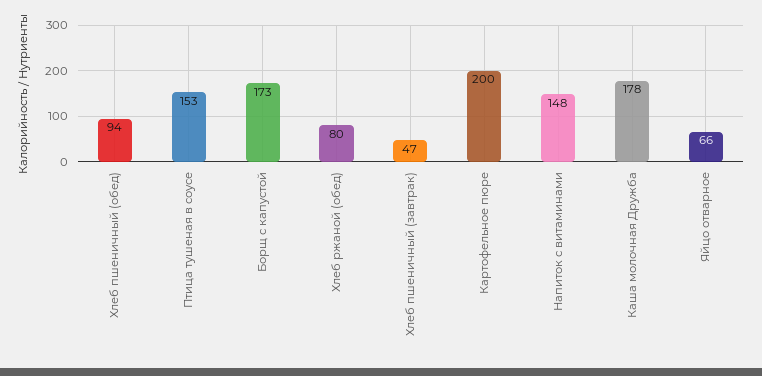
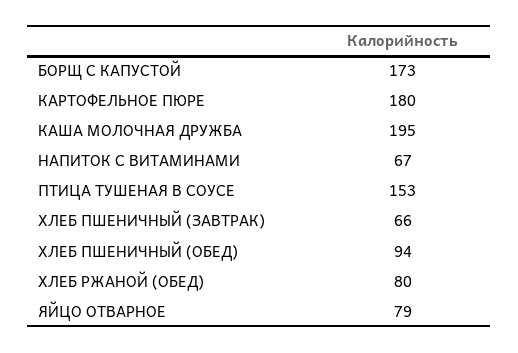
Хлеб пшеничный (завтрак): 47 -> 66
Картофельное пюре: 200 -> 180
Напиток с витаминами: 148 -> 67
Каша молочная Дружба: 178 -> 195
Яйцо отварное: 66 -> 79

